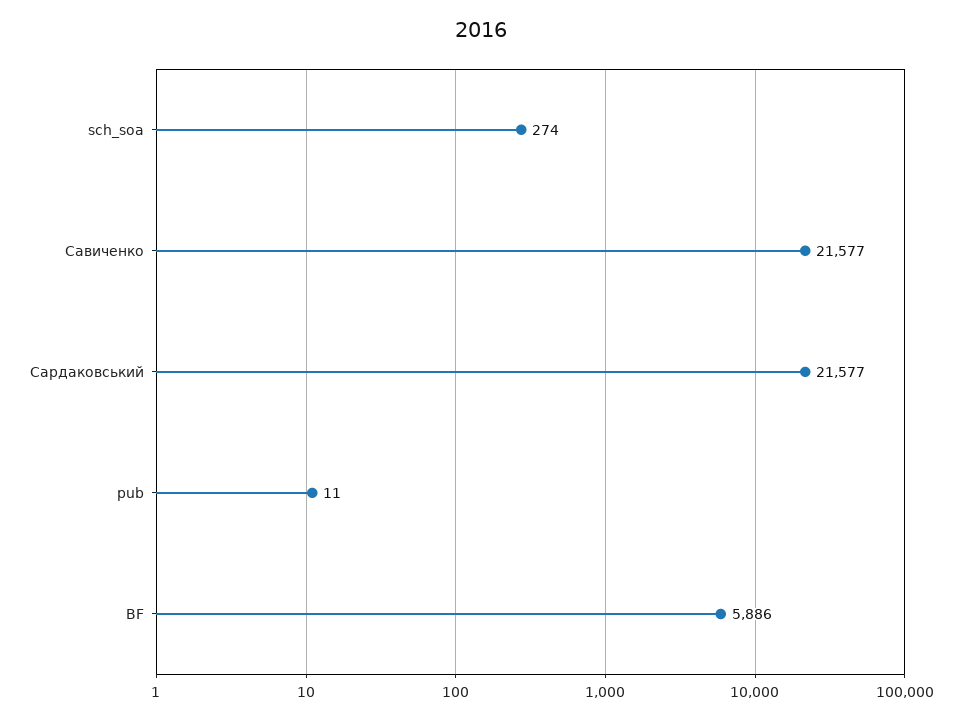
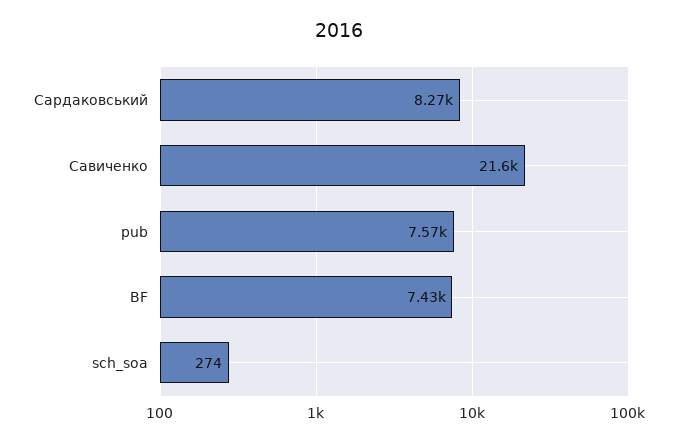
Сардаковський: 21577 -> 8270
pub: 11 -> 7570
BF: 5886 -> 7430

